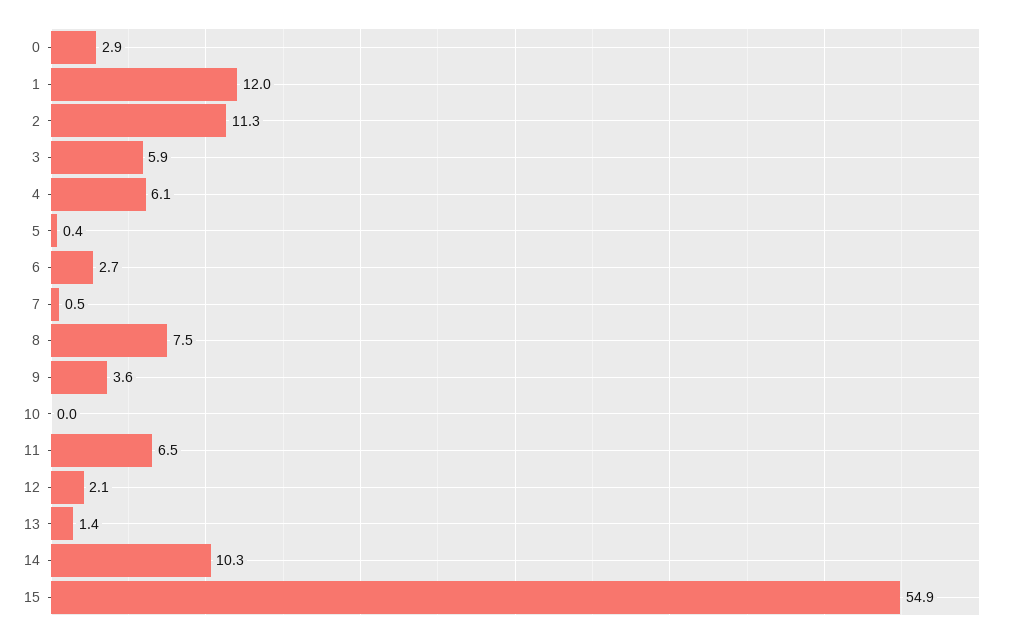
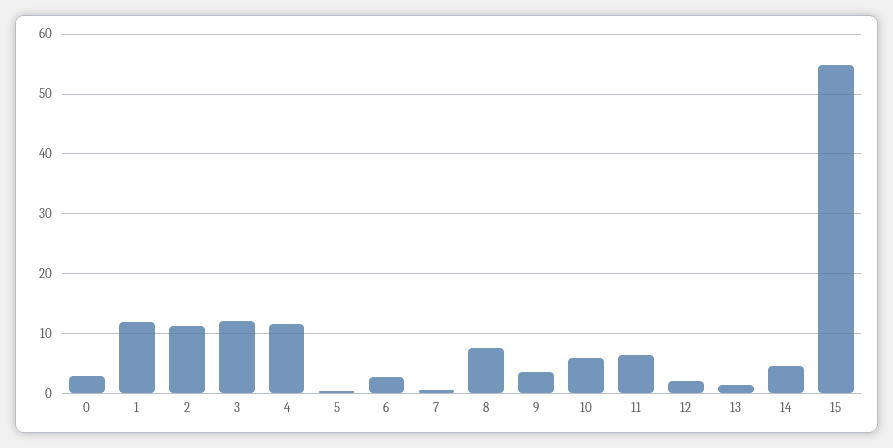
3: 5.9 -> 12
4: 6.1 -> 12
10: 0 -> 6
14: 10.3 -> 4

